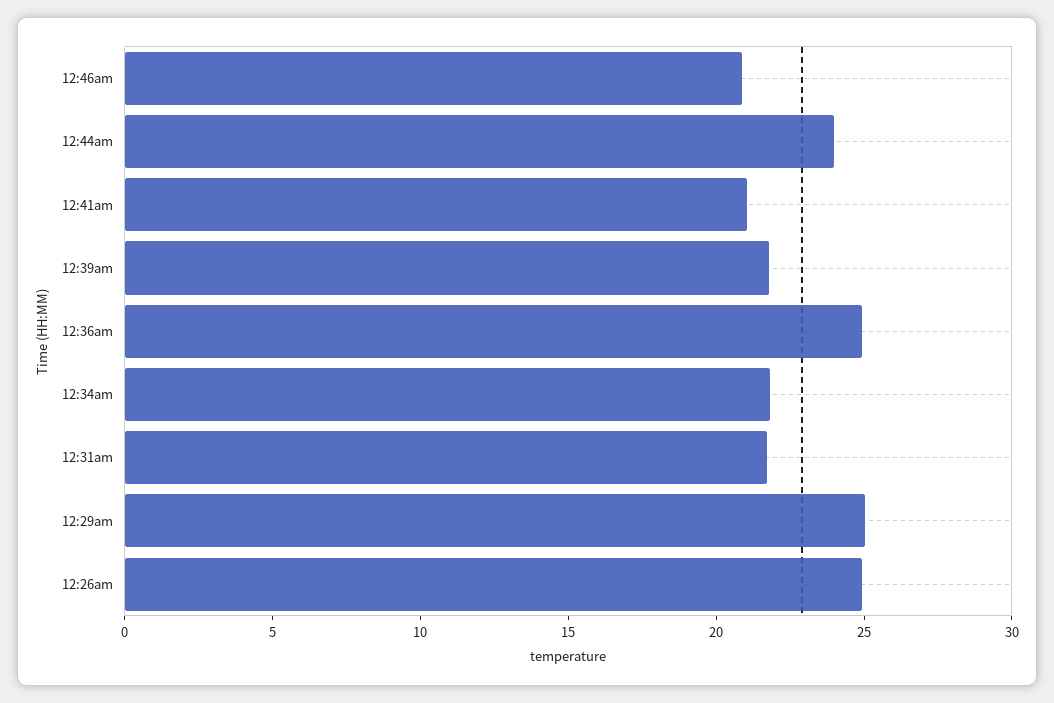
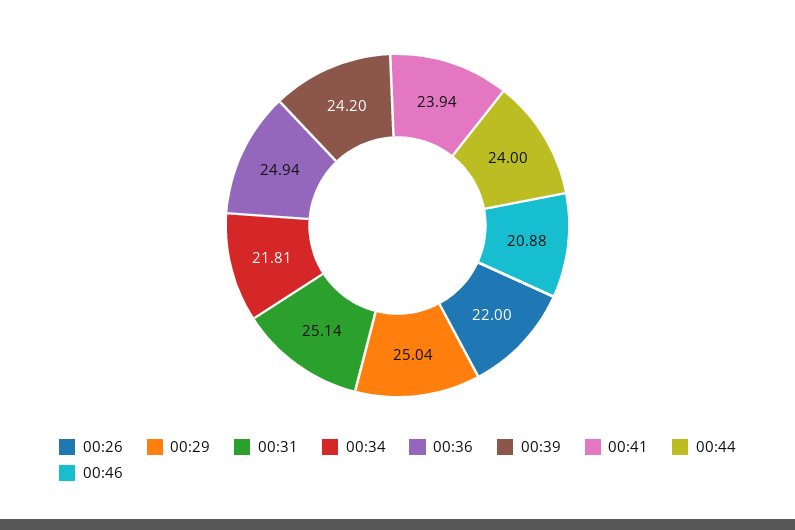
12:41am: 21 -> 23.94
12:39am: 22 -> 24.2
12:31am: 22 -> 25.14
12:26am: 25 -> 22

